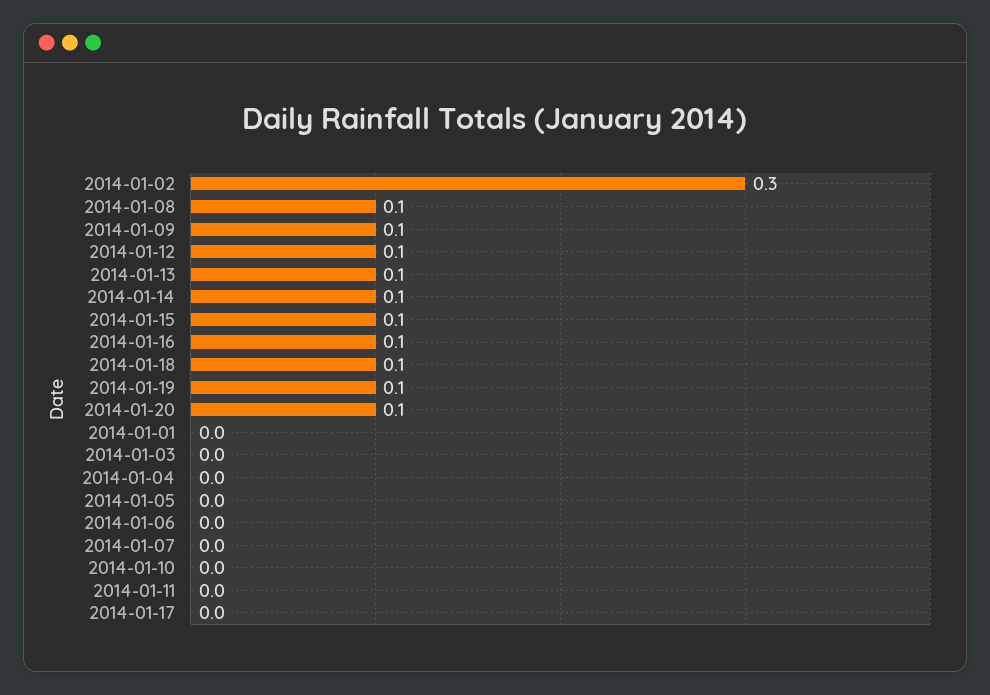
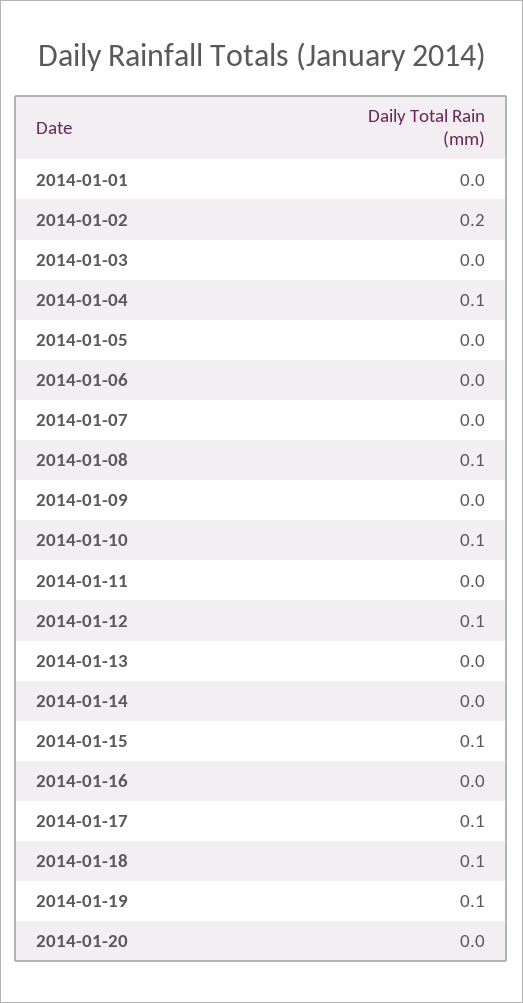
2014-01-02: 0.3 -> 0.2
2014-01-09: 0.1 -> 0
2014-01-13: 0.1 -> 0
2014-01-14: 0.1 -> 0
2014-01-16: 0.1 -> 0
2014-01-20: 0.1 -> 0
2014-01-04: 0 -> 0.1
2014-01-10: 0 -> 0.1
2014-01-17: 0 -> 0.1

